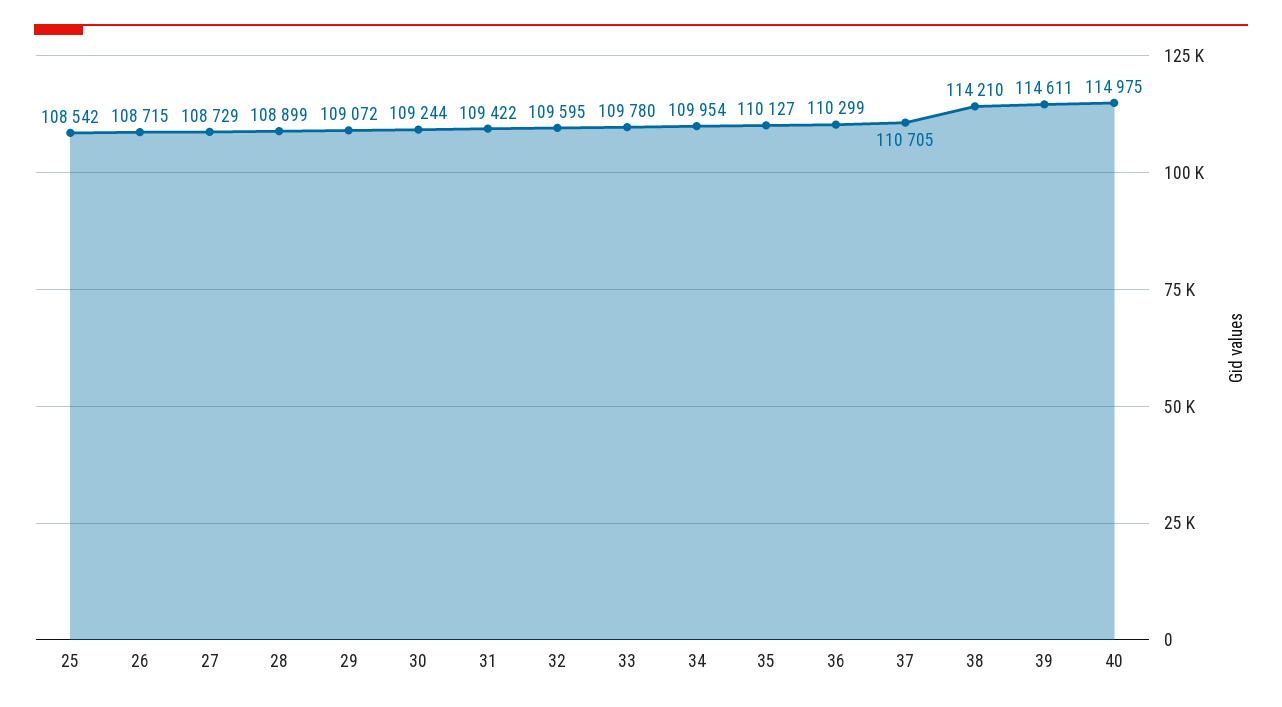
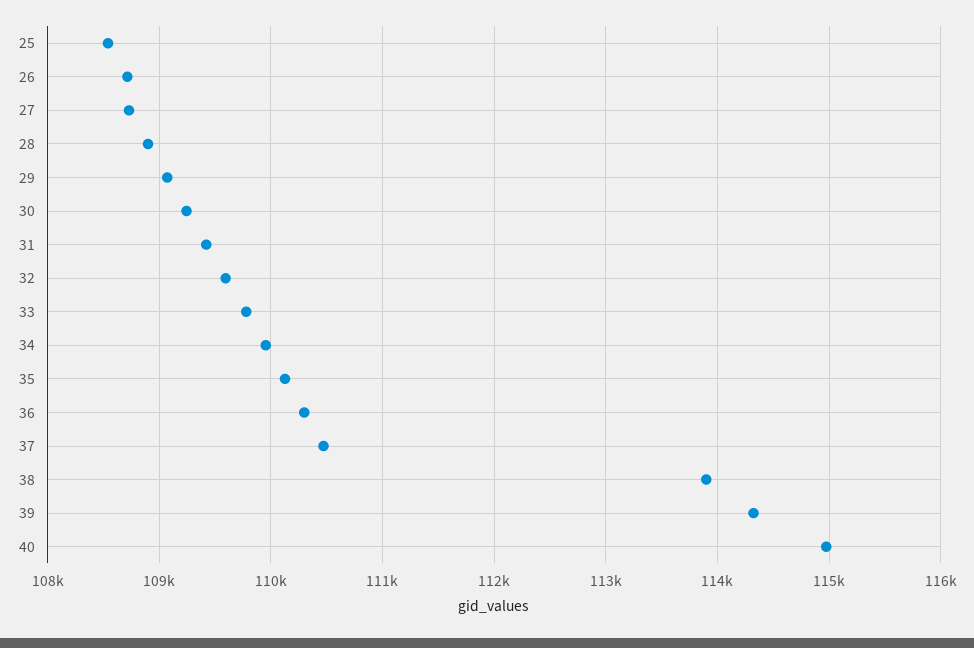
37: 110705 -> 110500
38: 114210 -> 113900
39: 114611 -> 114300

